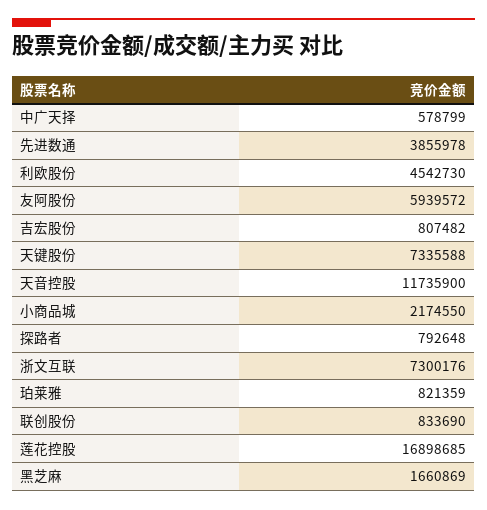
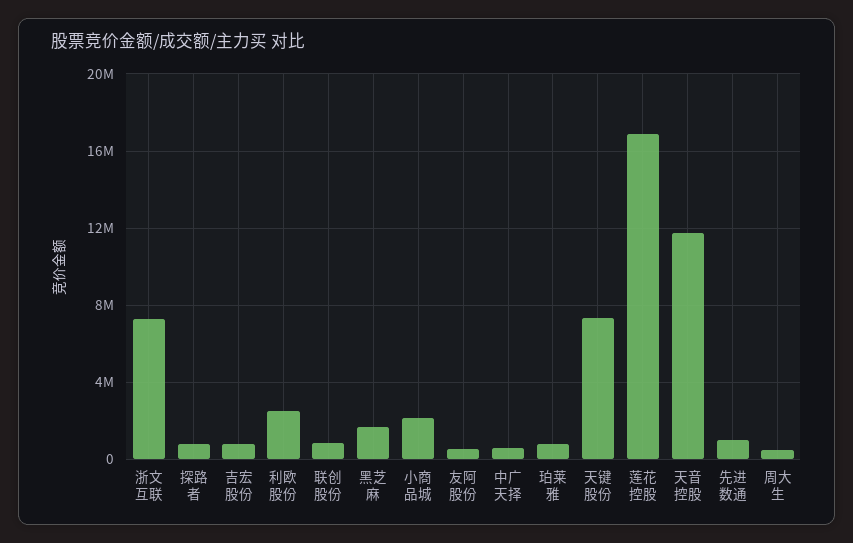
先进数通: 3855978 -> 1000000
利欧股份: 4542730 -> 2500000
友阿股份: 5939572 -> 500000
周大生: none -> 500000

